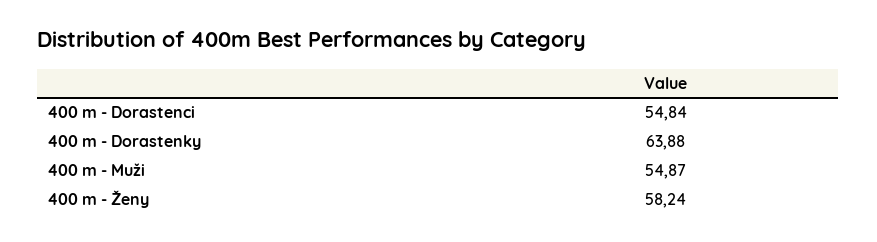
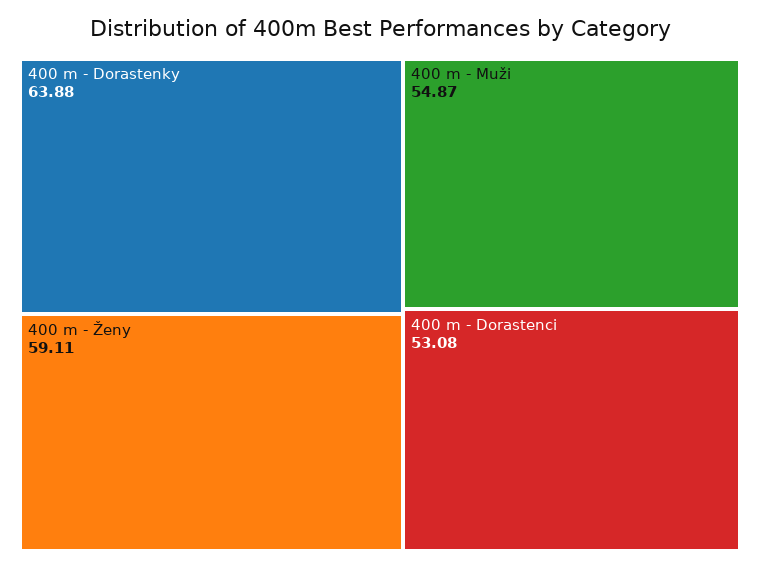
400 m - Dorastenci: 54.84 -> 53.08
400 m - Ženy: 58.24 -> 59.11

